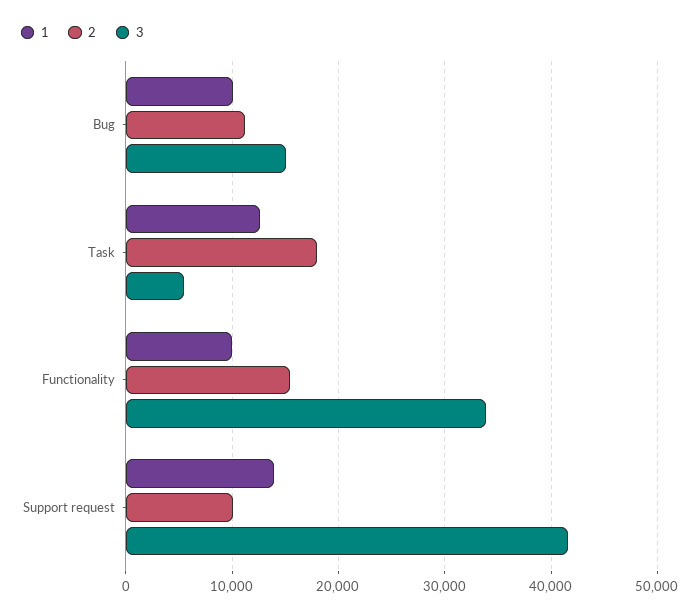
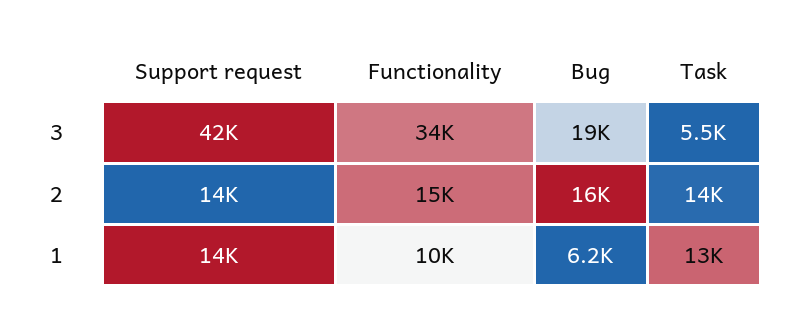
1, Bug: 10000 -> 6200
2, Bug: 11000 -> 16000
3, Bug: 15000 -> 19000
2, Task: 18000 -> 14000
2, Support request: 10000 -> 14000

